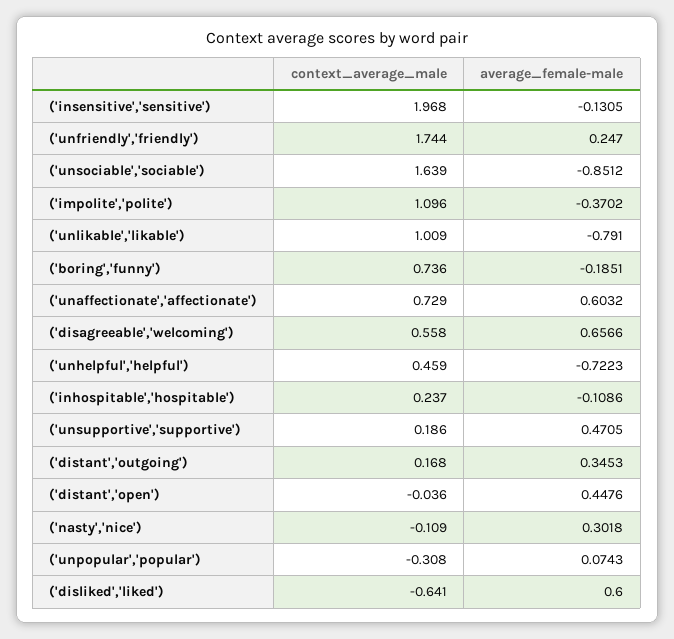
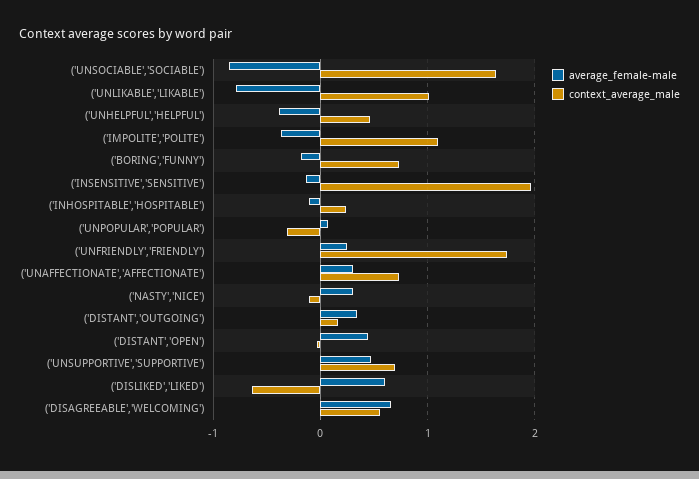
average_female-male, ('unaffectionate','affectionate'): 0.6032 -> 0.3
average_female-male, ('unhelpful','helpful'): -0.7223 -> -0.4
context_average_male, ('unsupportive','supportive'): 0.186 -> 0.7

